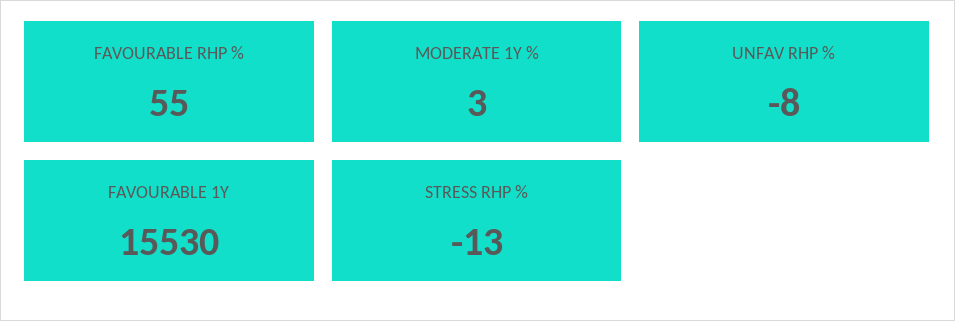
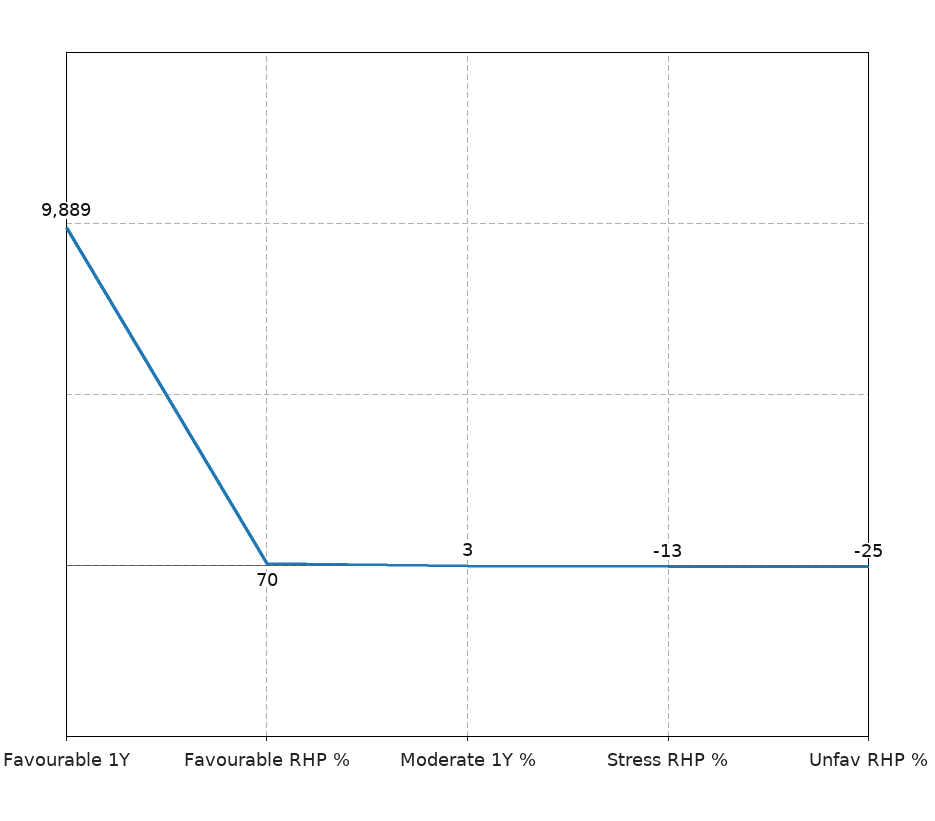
FAVOURABLE RHP %: 55 -> 70
UNFAV RHP %: -8 -> -25
FAVOURABLE 1Y: 15530 -> 9889

